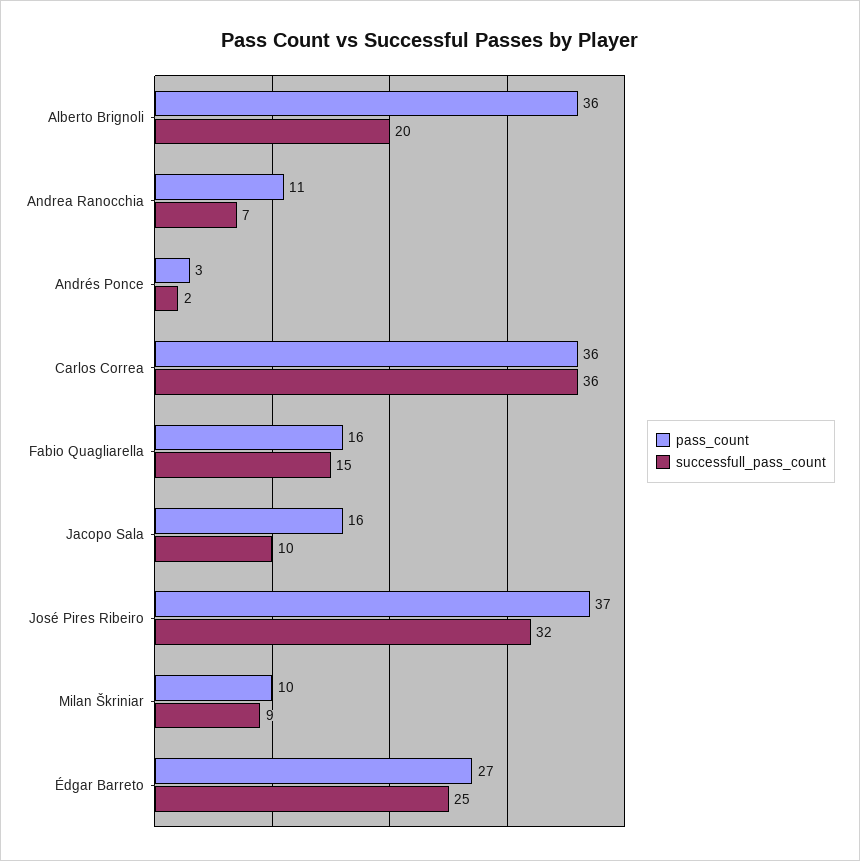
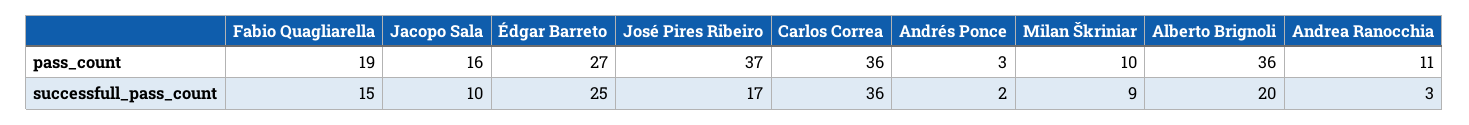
successfull_pass_count, Andrea Ranocchia: 7 -> 3
pass_count, Fabio Quagliarella: 16 -> 19
successfull_pass_count, José Pires Ribeiro: 32 -> 17

